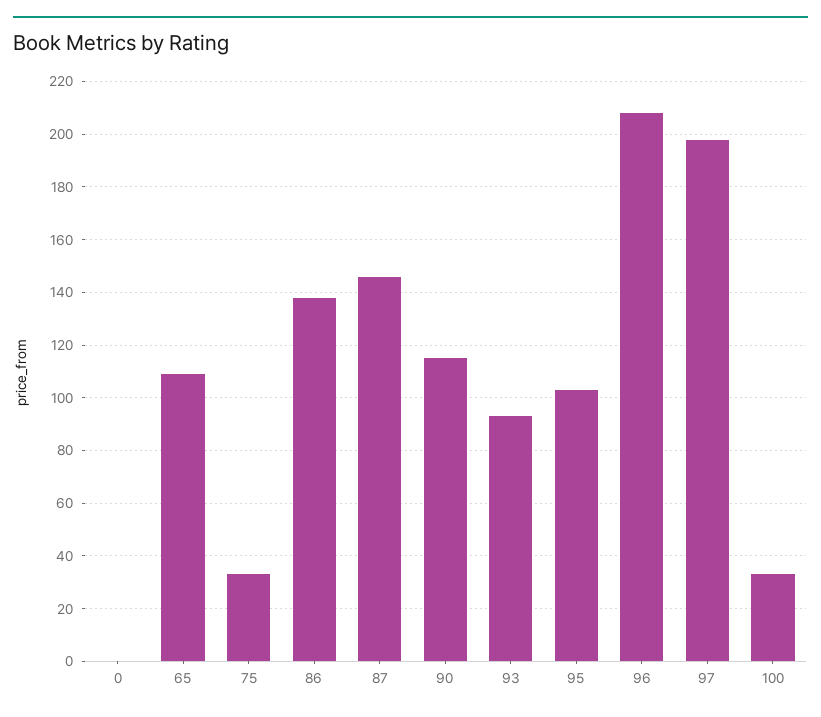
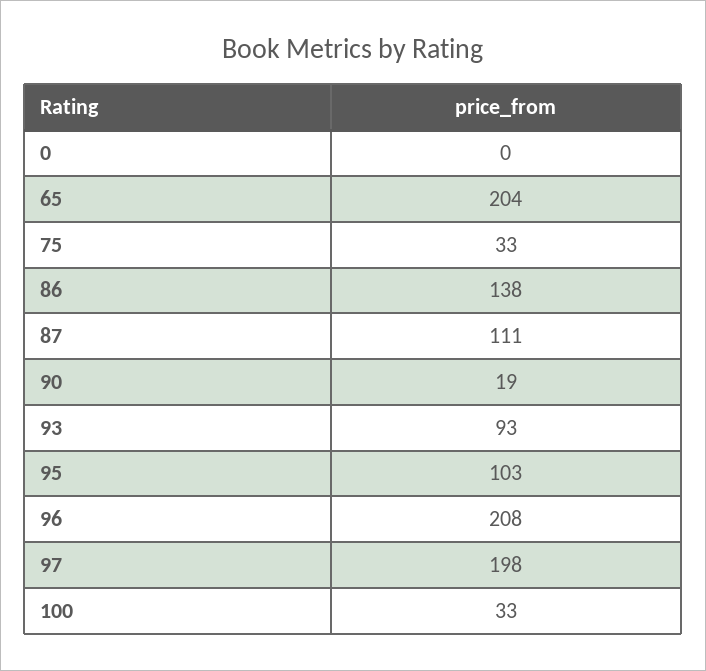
65: 110 -> 204
87: 145 -> 111
90: 115 -> 19

